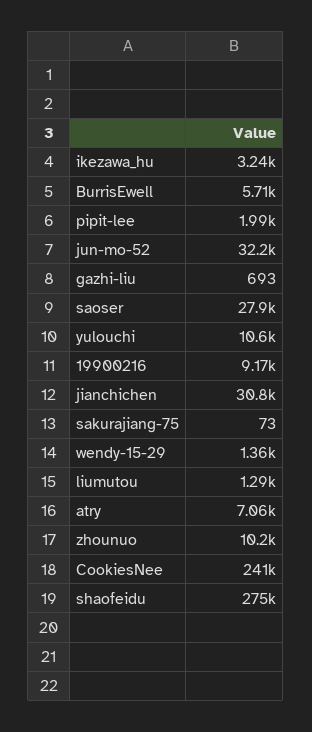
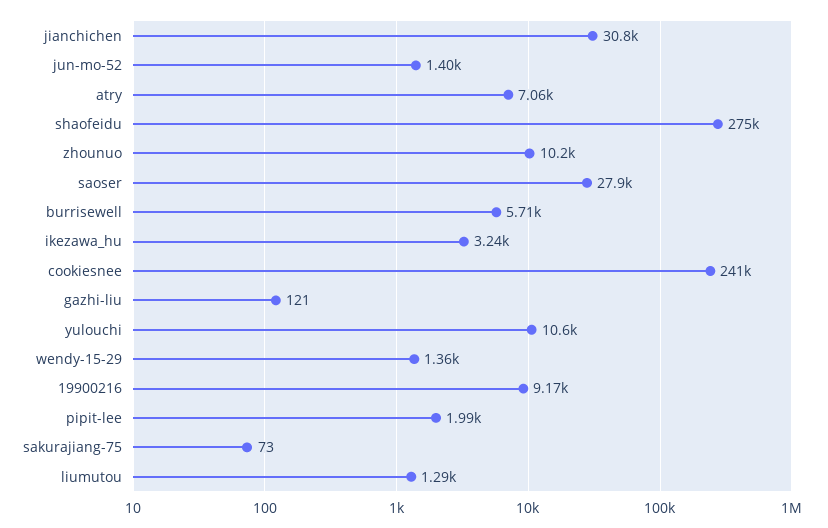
jun-mo-52: 32200 -> 1400
gazhi-liu: 693 -> 121

